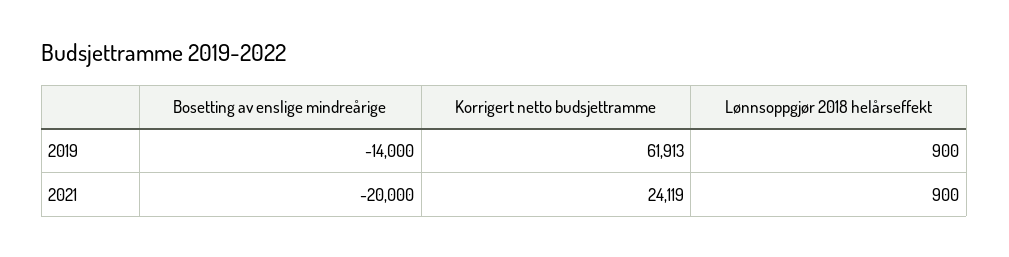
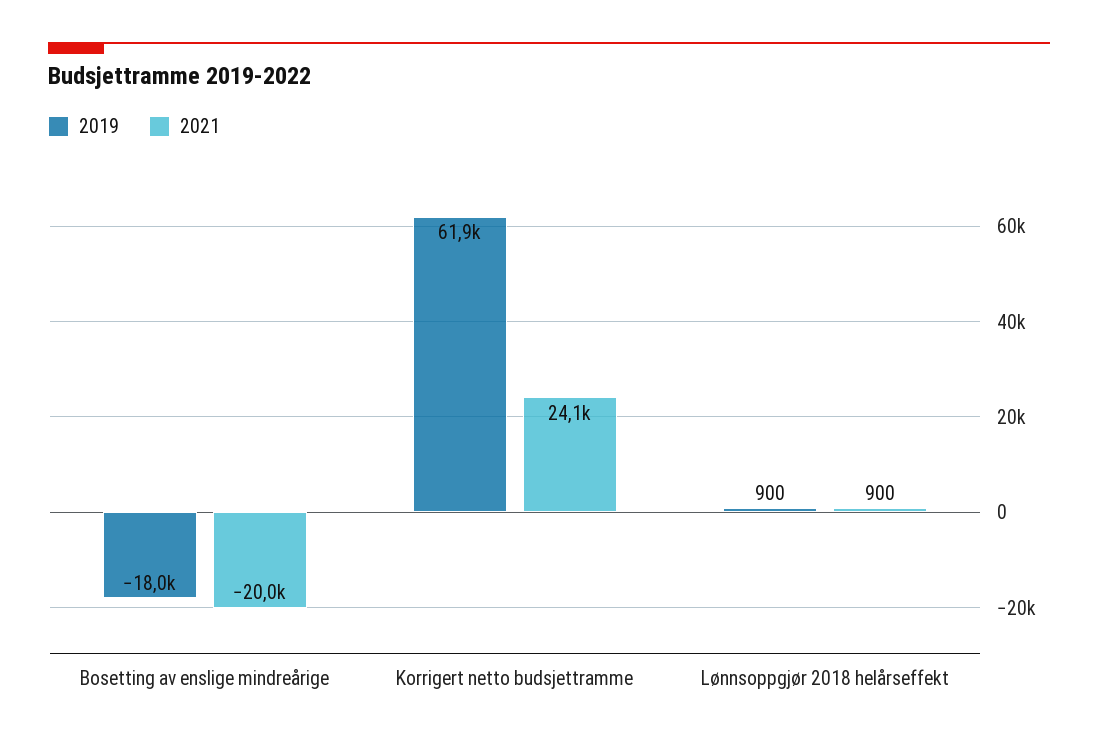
2019, Bosetting av enslige mindreårige: -14000 -> -18000

